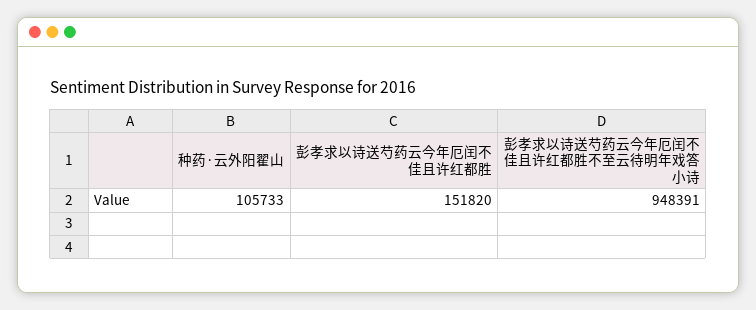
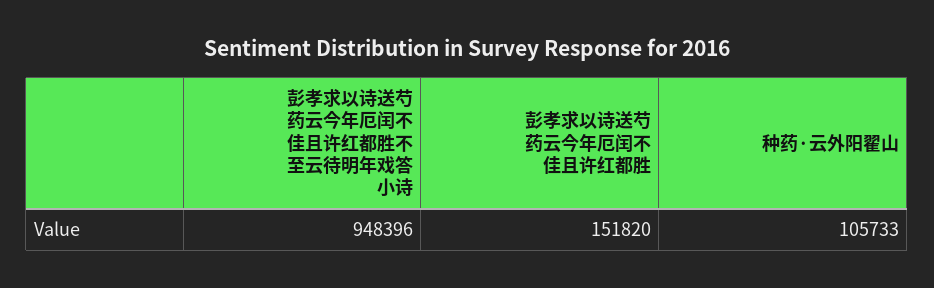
彭孝求以诗送芍药云今年厄闰不佳且许红都胜不至云待明年戏答小诗: 948391 -> 948396

